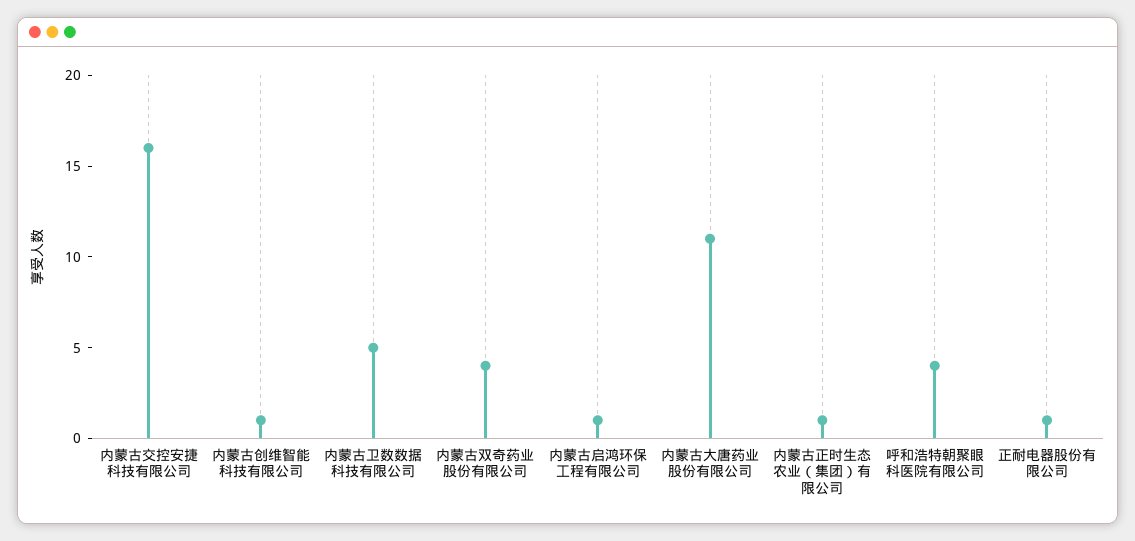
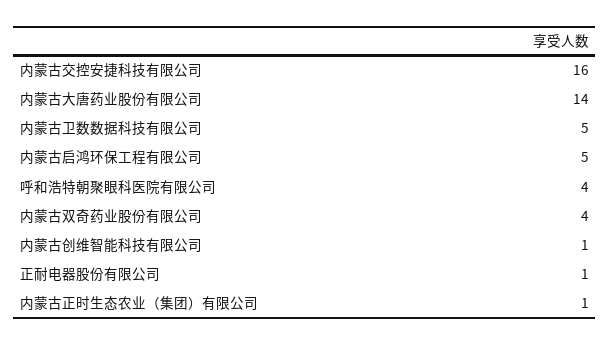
内蒙古启鸿环保工程有限公司: 1 -> 5
内蒙古大唐药业股份有限公司: 11 -> 14

